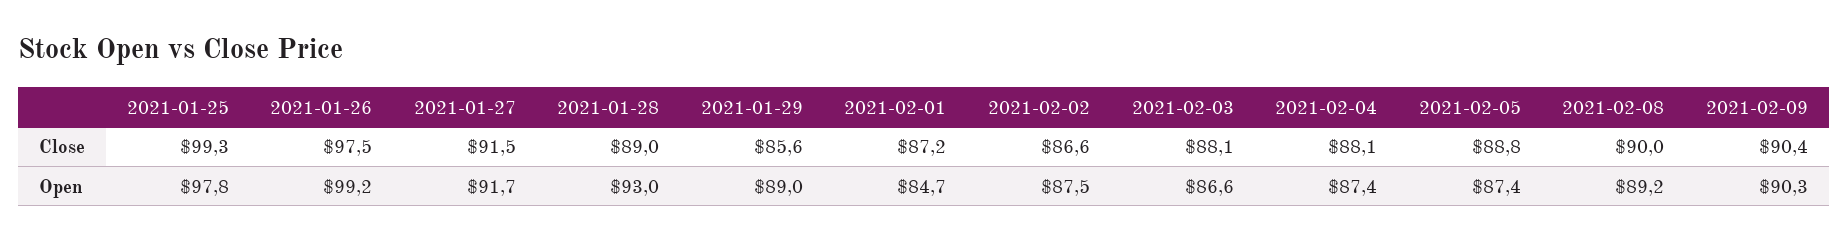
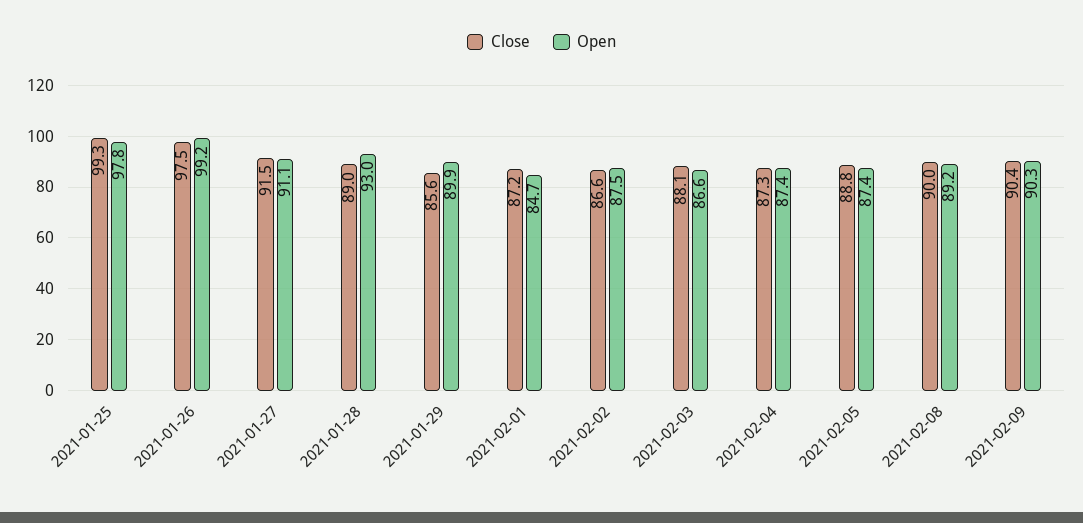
Close, 2021-02-04: 88.1 -> 87.3
Open, 2021-01-27: 91.7 -> 91.1
Open, 2021-01-29: 89 -> 89.9

